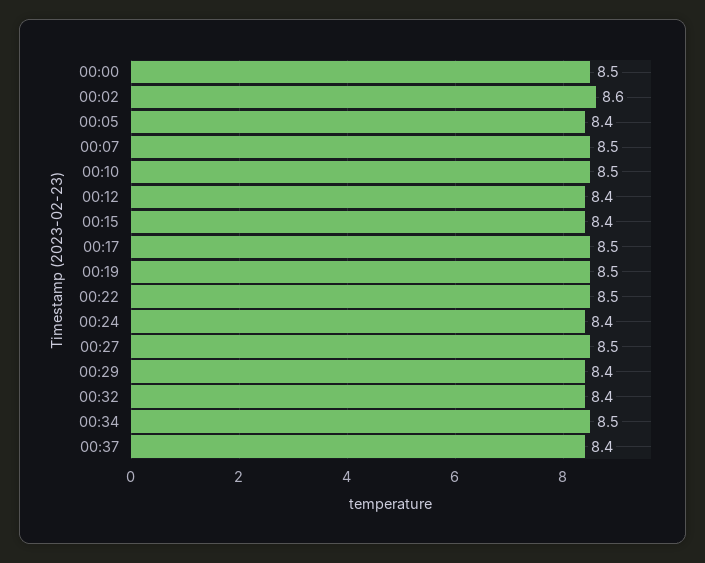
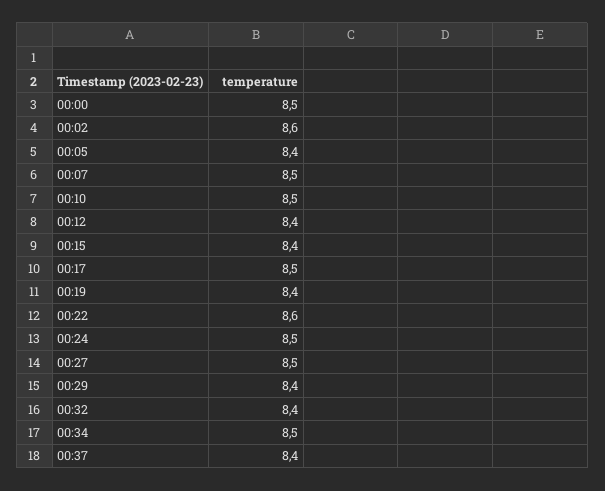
00:19: 8.5 -> 8.4
00:22: 8.5 -> 8.6
00:24: 8.4 -> 8.5

